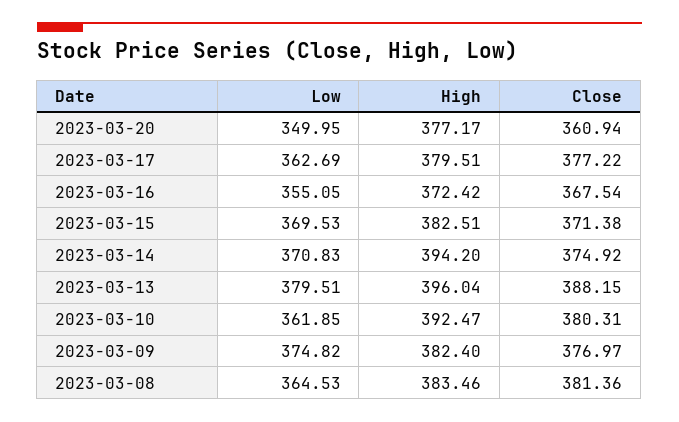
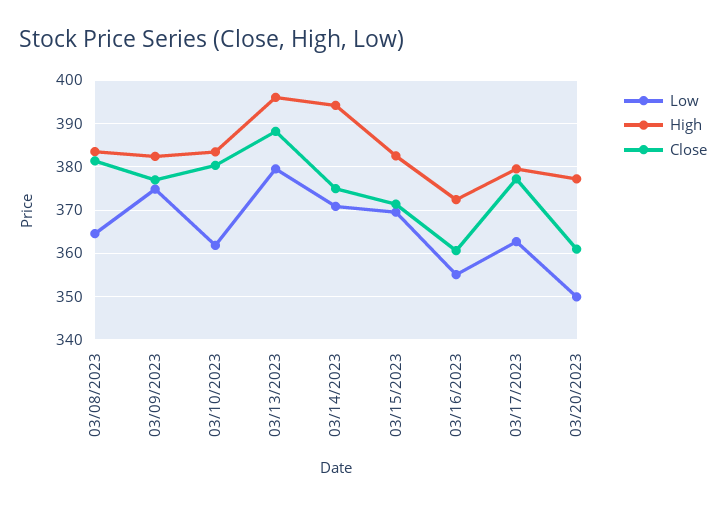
Close, 2023-03-16: 367.54 -> 360
High, 2023-03-10: 392.47 -> 384

